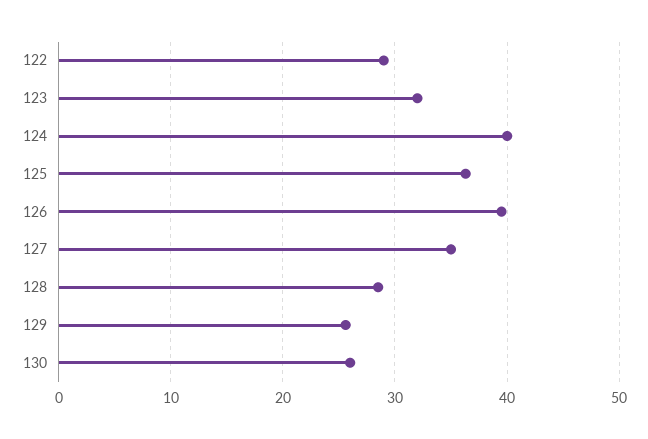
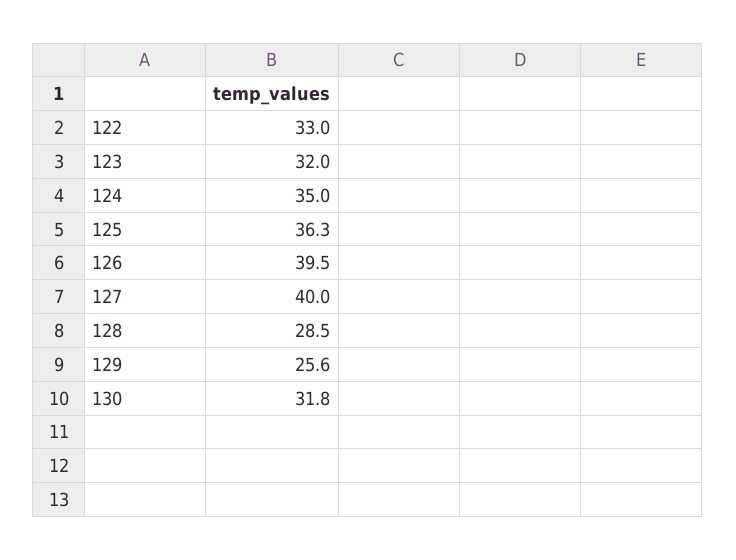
122: 29 -> 33
124: 40 -> 35
127: 35 -> 40
130: 26 -> 31.8

